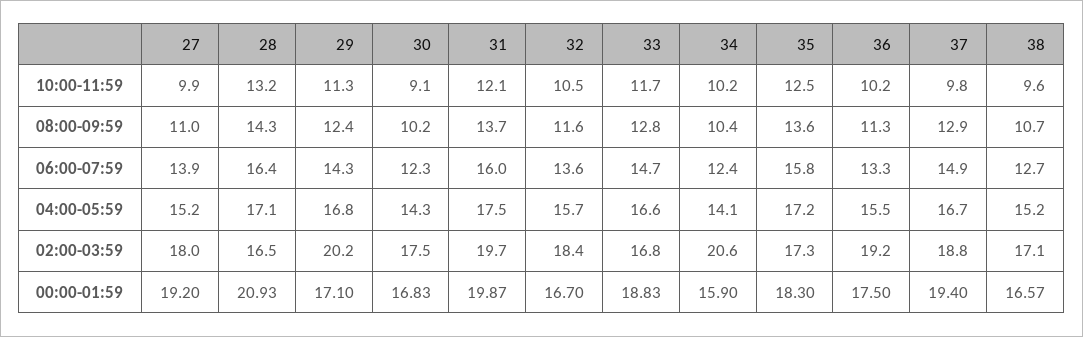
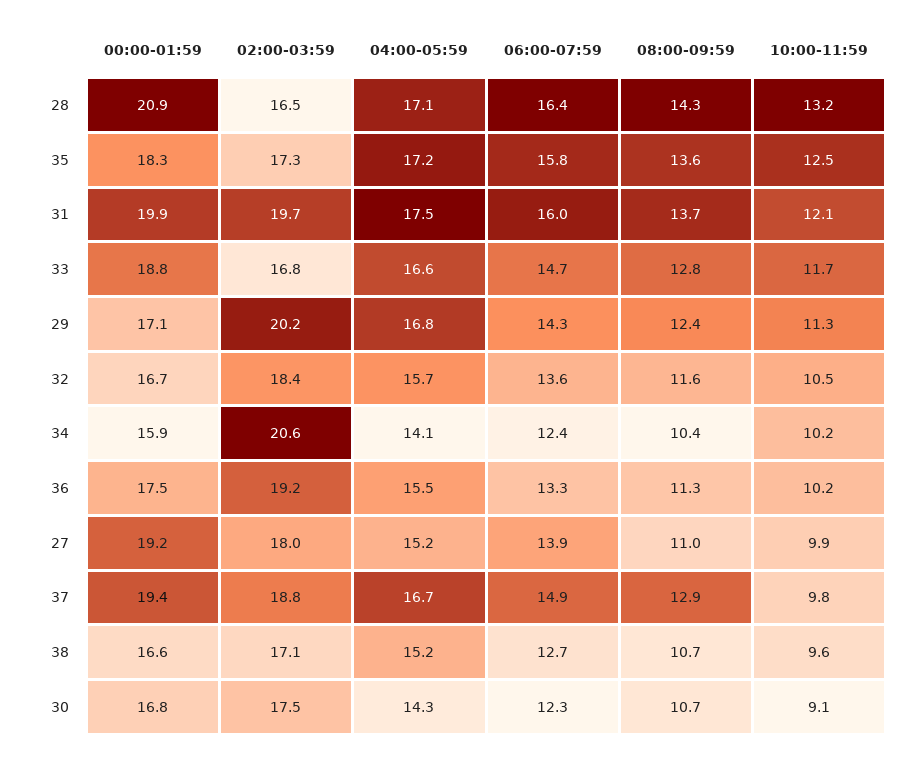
30, 08:00-09:59: 10.2 -> 10.7

